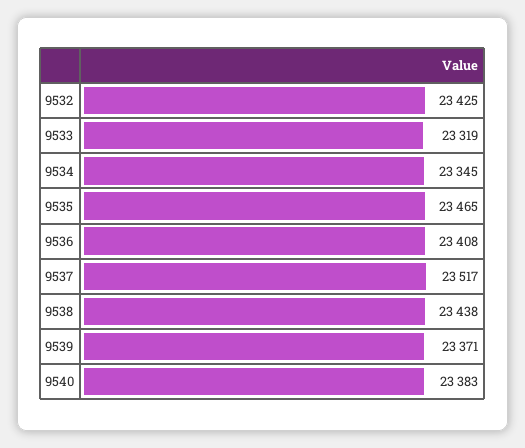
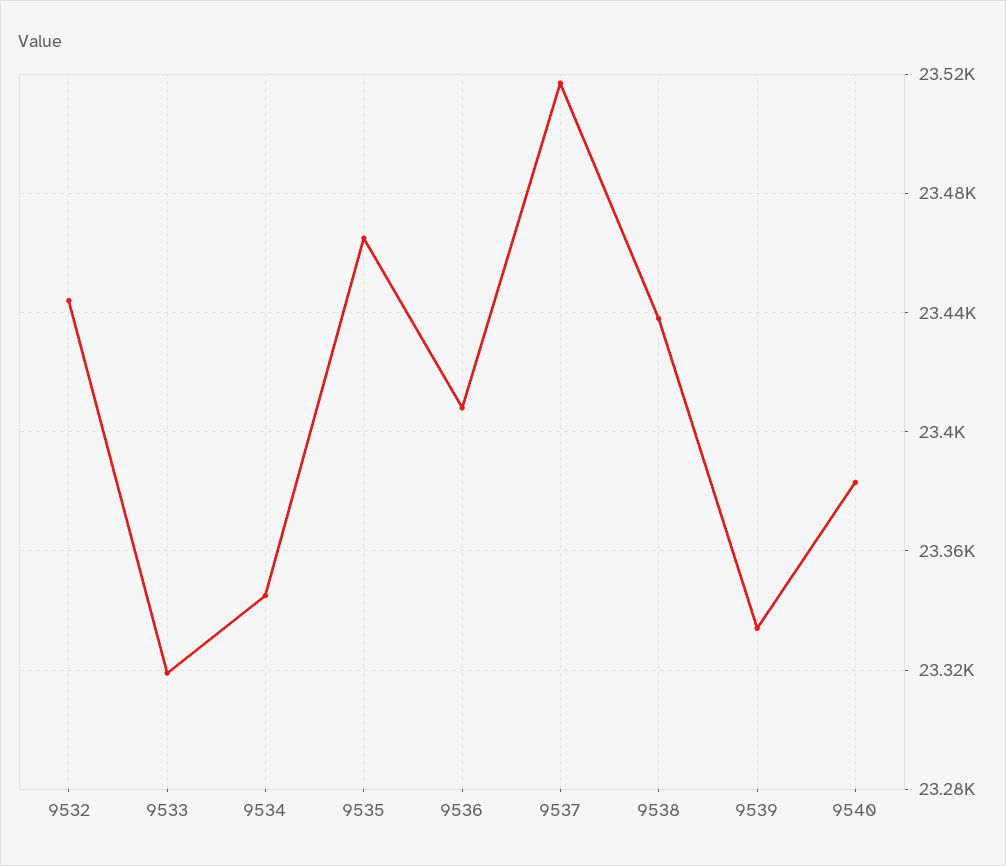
9532: 23425 -> 23445
9539: 23371 -> 23335

